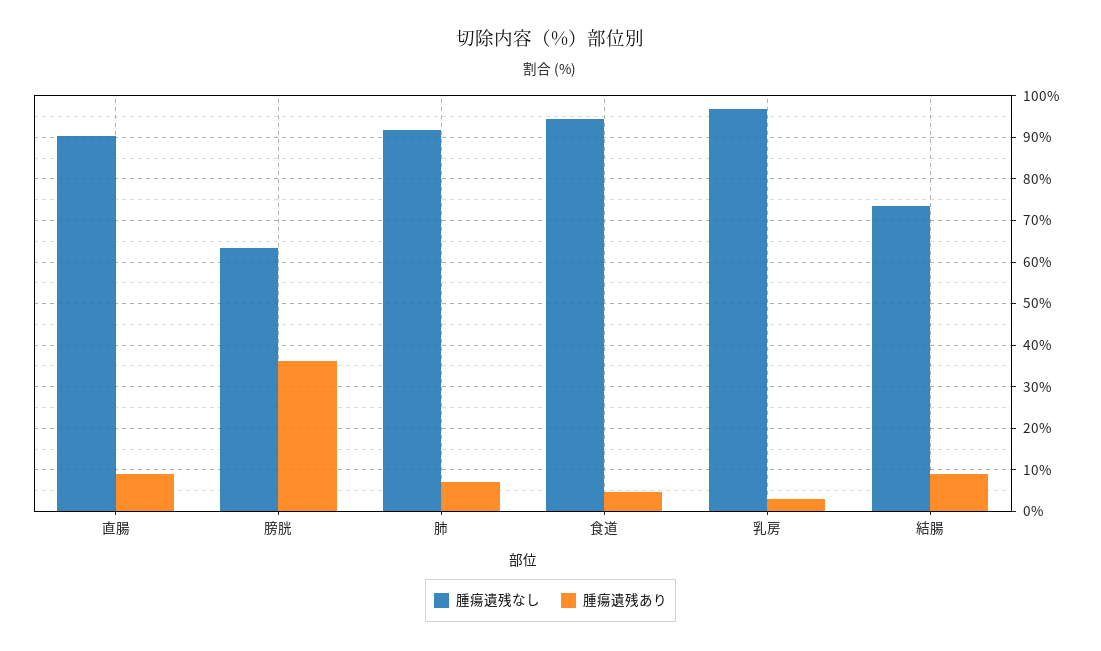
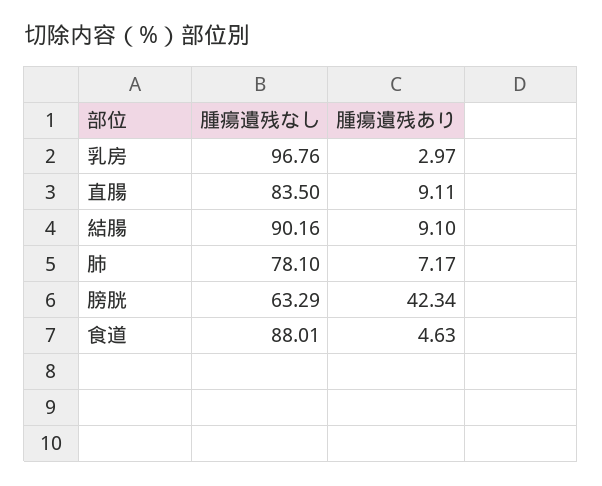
腫瘍遺残なし, 直腸: 90 -> 83.5
腫瘍遺残あり, 膀胱: 36 -> 42.34
腫瘍遺残なし, 肺: 92 -> 78.1
腫瘍遺残なし, 食道: 94 -> 88.01
腫瘍遺残なし, 結腸: 74 -> 90.16

